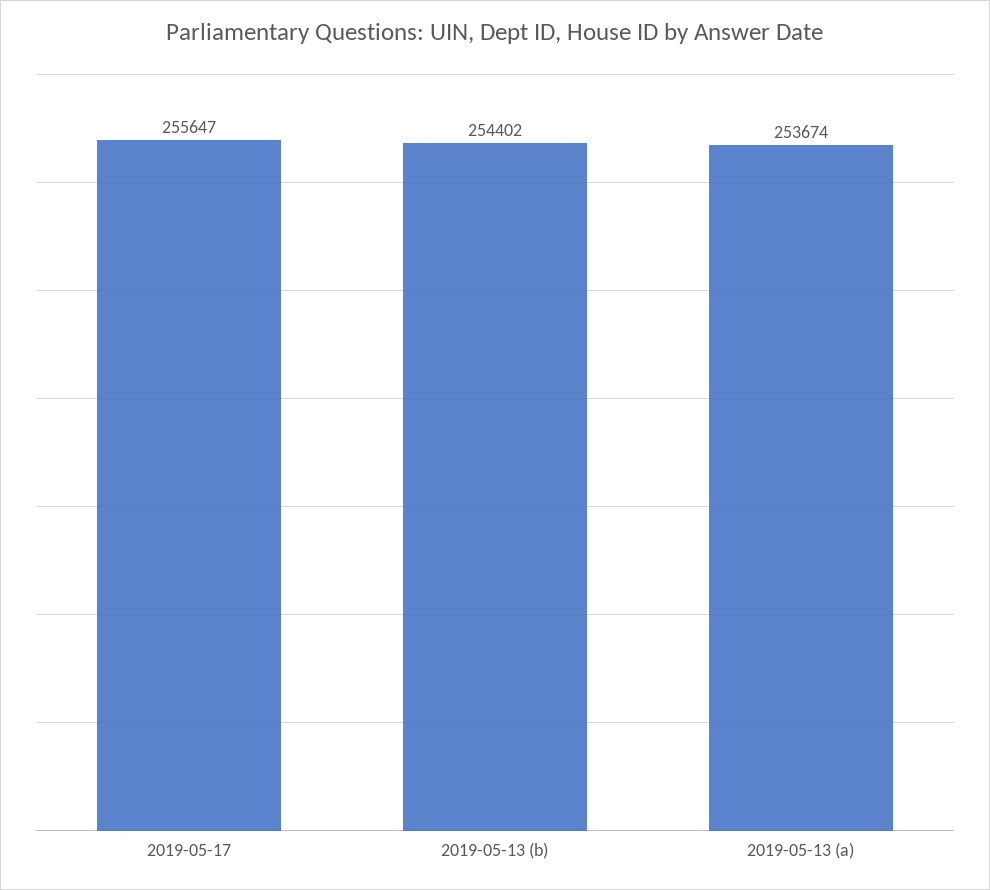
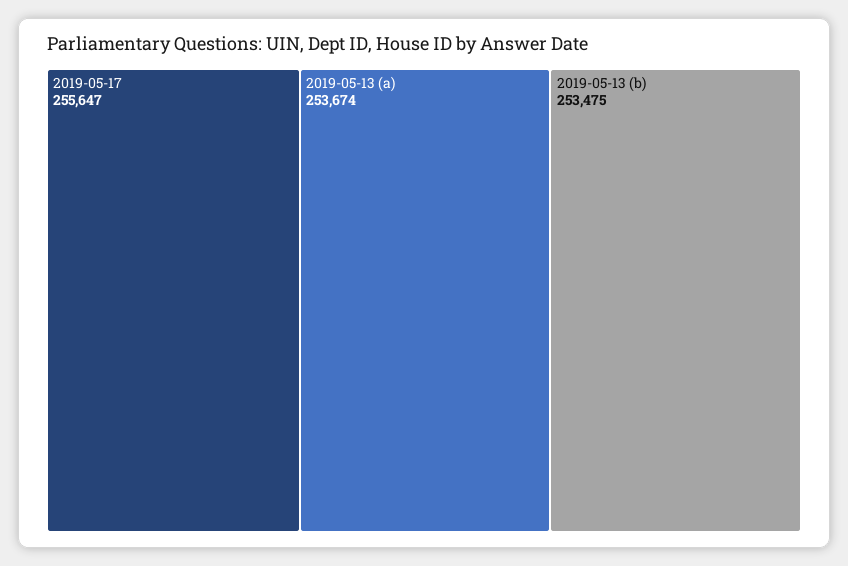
2019-05-13 (b): 254402 -> 253475

